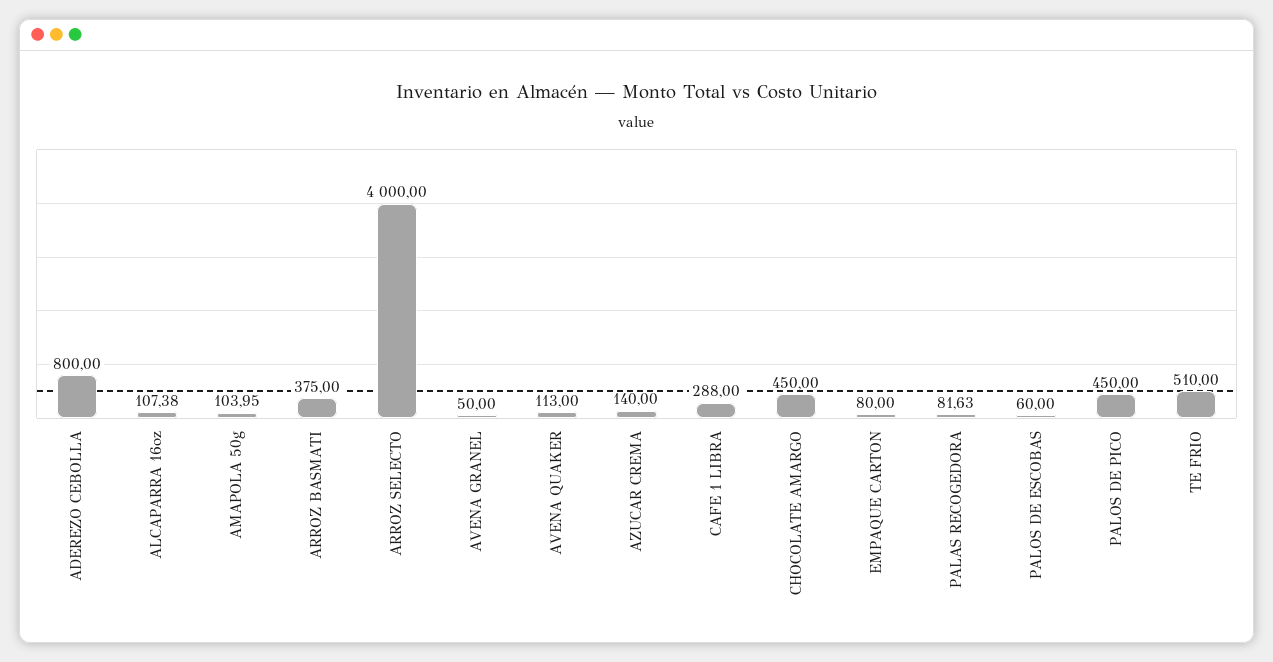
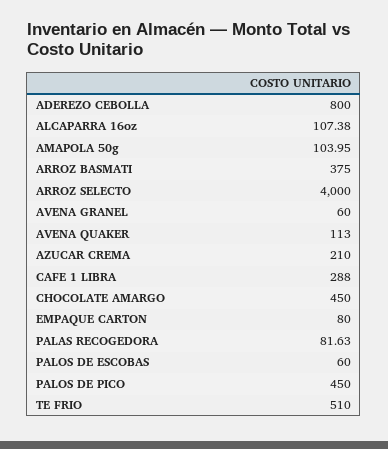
AVENA GRANEL: 50 -> 60
AZUCAR CREMA: 140 -> 210

